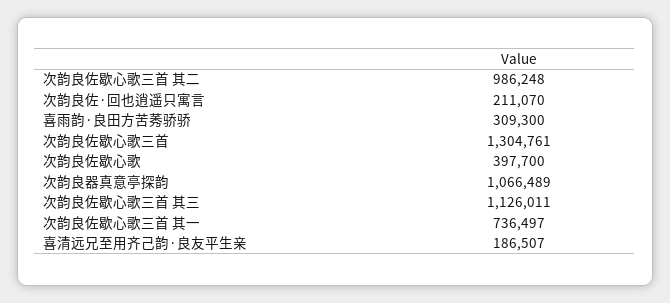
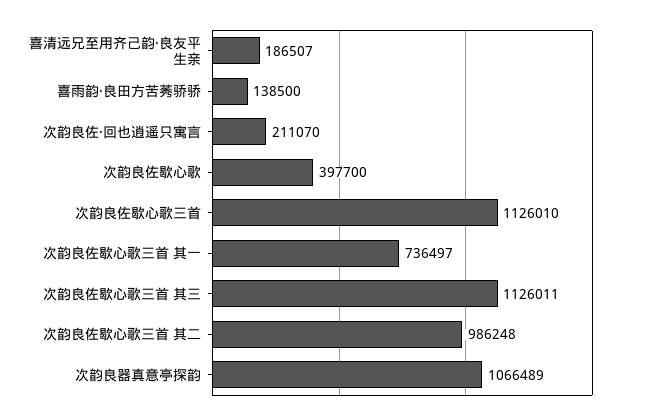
喜雨韵·良田方苦莠骄骄: 309300 -> 138500
次韵良佐歇心歌三首: 1304761 -> 1126010

